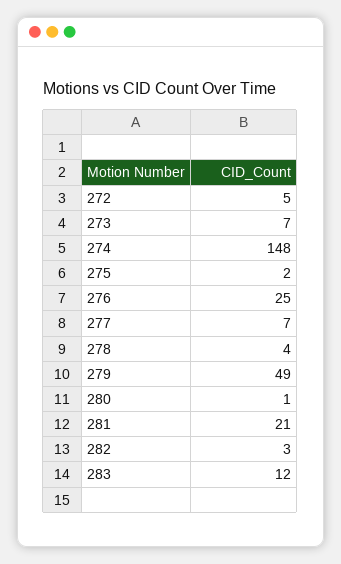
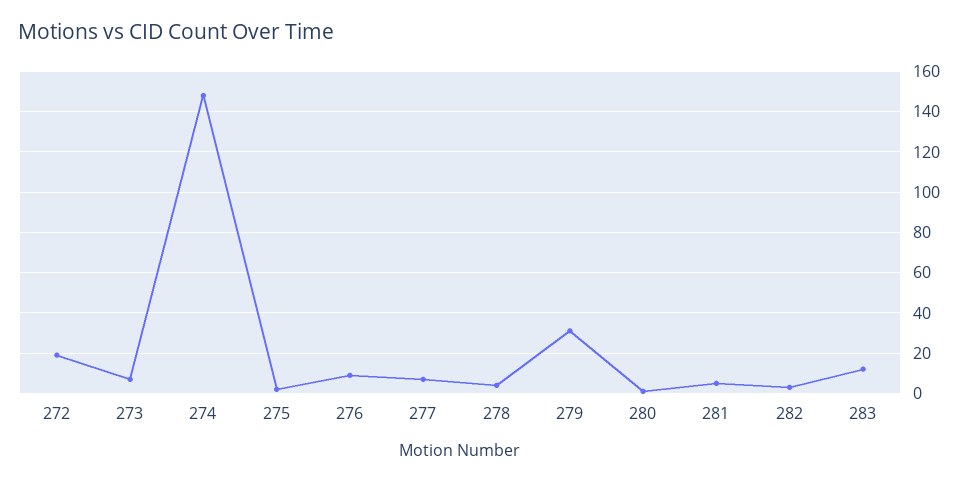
272: 5 -> 20
276: 25 -> 10
279: 49 -> 30
281: 21 -> 5

